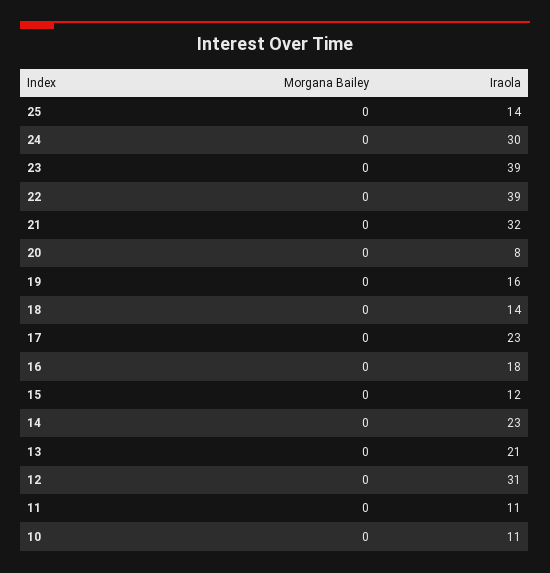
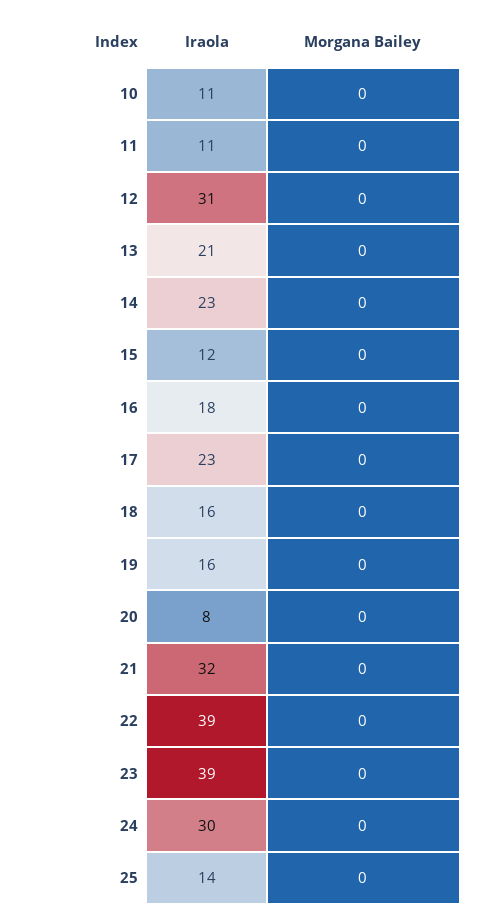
Iraola, 18: 14 -> 16

